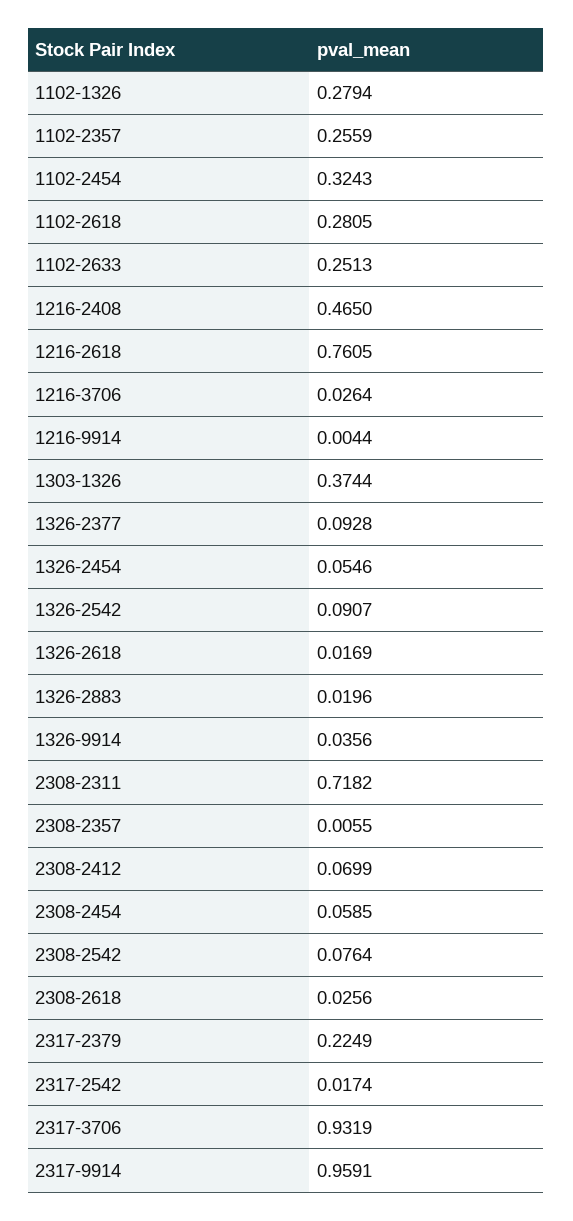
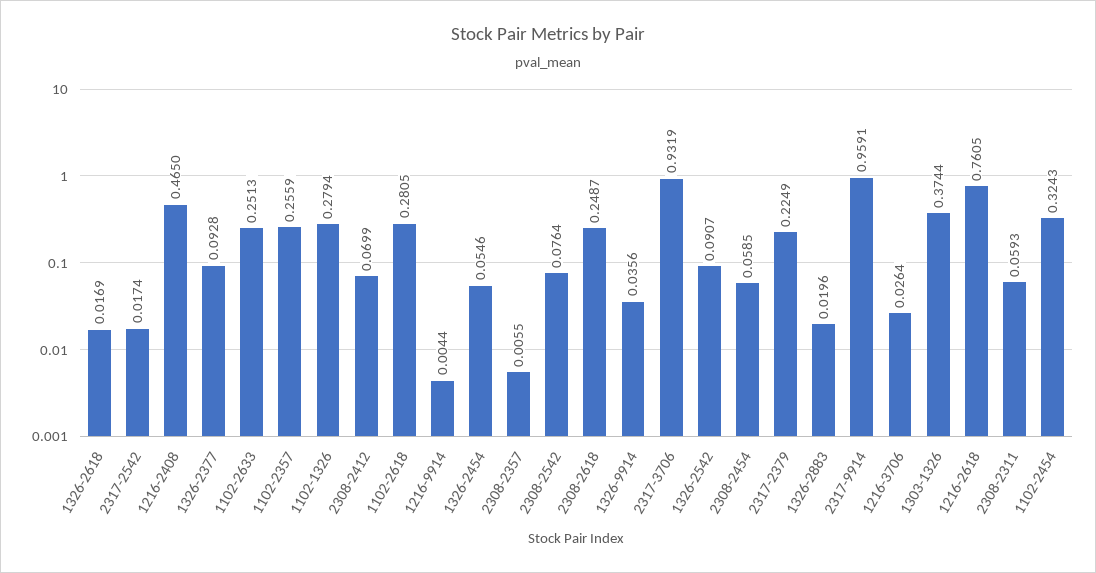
2308-2311: 0.7182 -> 0.0593
2308-2618: 0.0256 -> 0.2487

